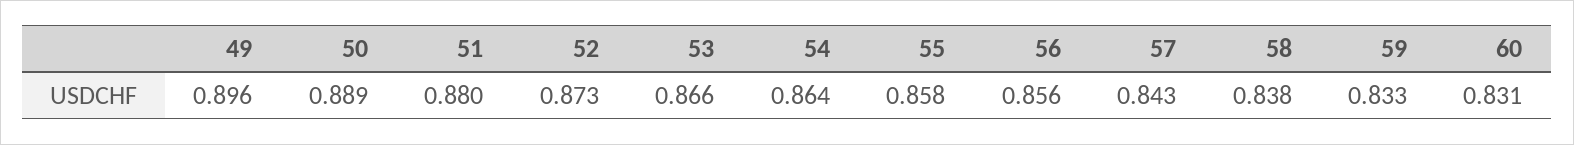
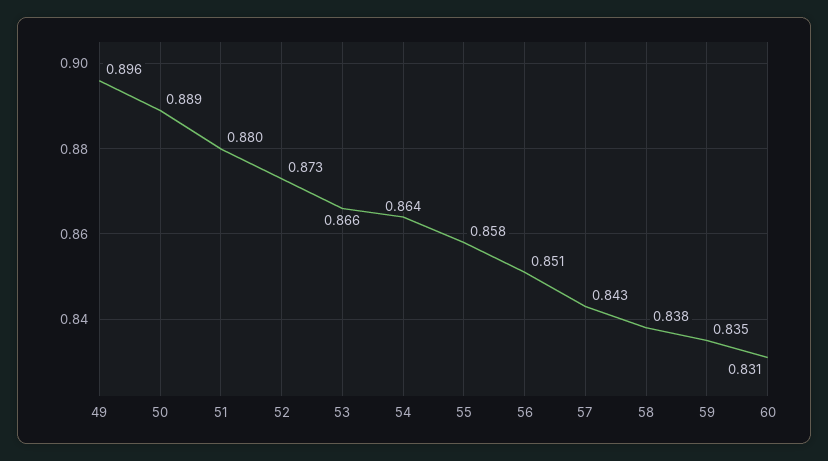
56: 0.856 -> 0.851
59: 0.833 -> 0.835

